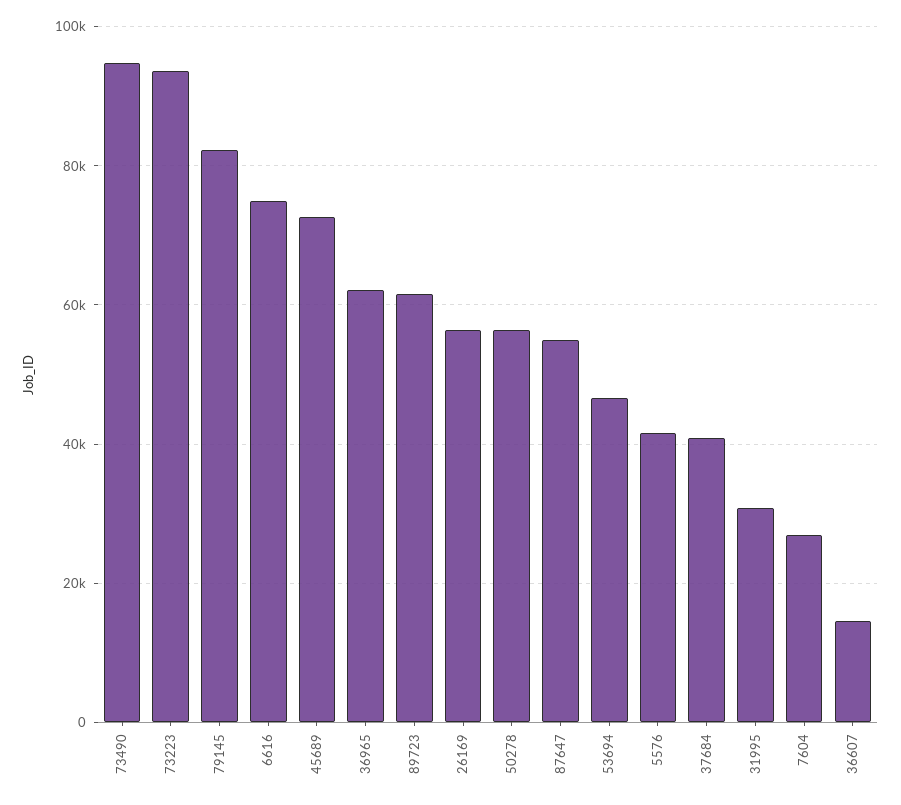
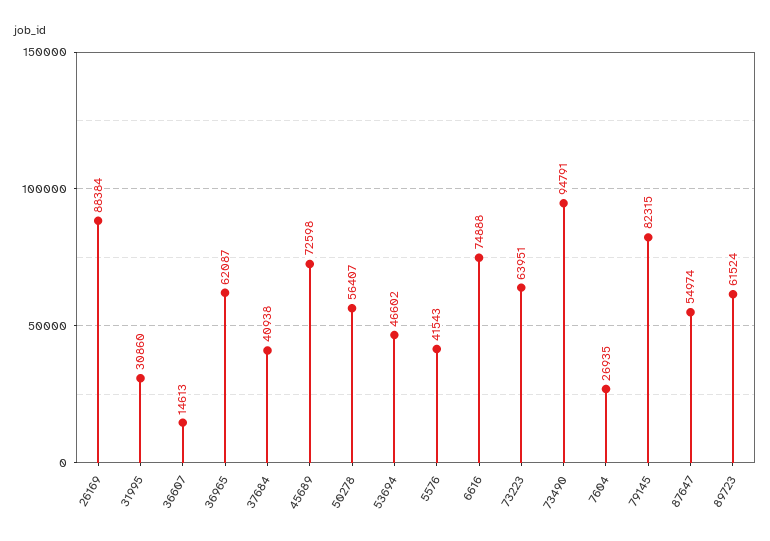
73223: 94000 -> 63951
26169: 56000 -> 88384

